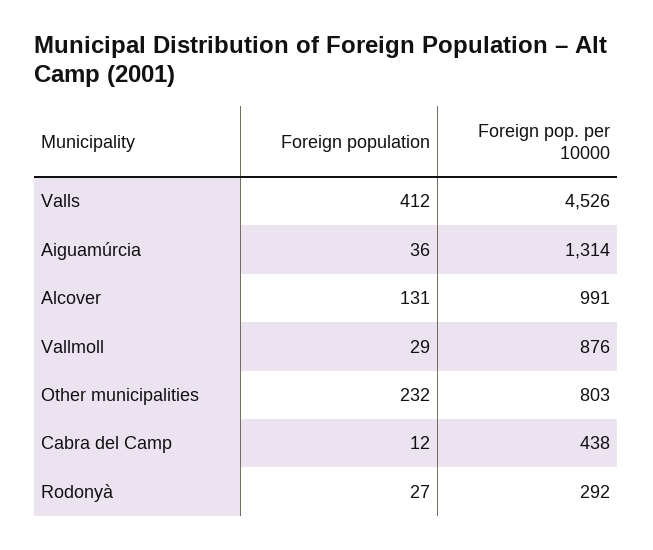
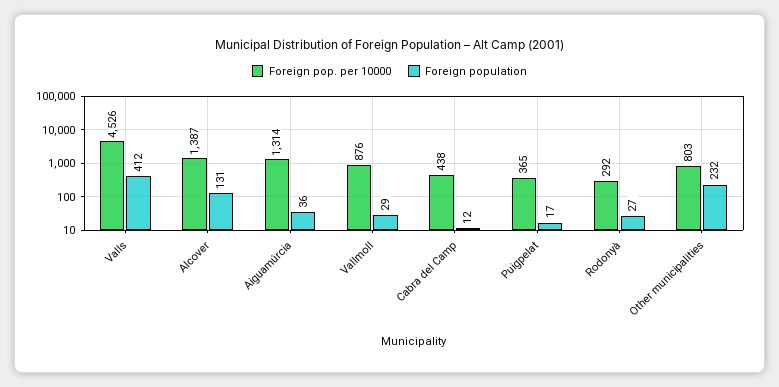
Foreign pop. per 10000, Alcover: 991 -> 1387
Foreign pop. per 10000, Puigpelat: none -> 365
Foreign population, Puigpelat: none -> 17

